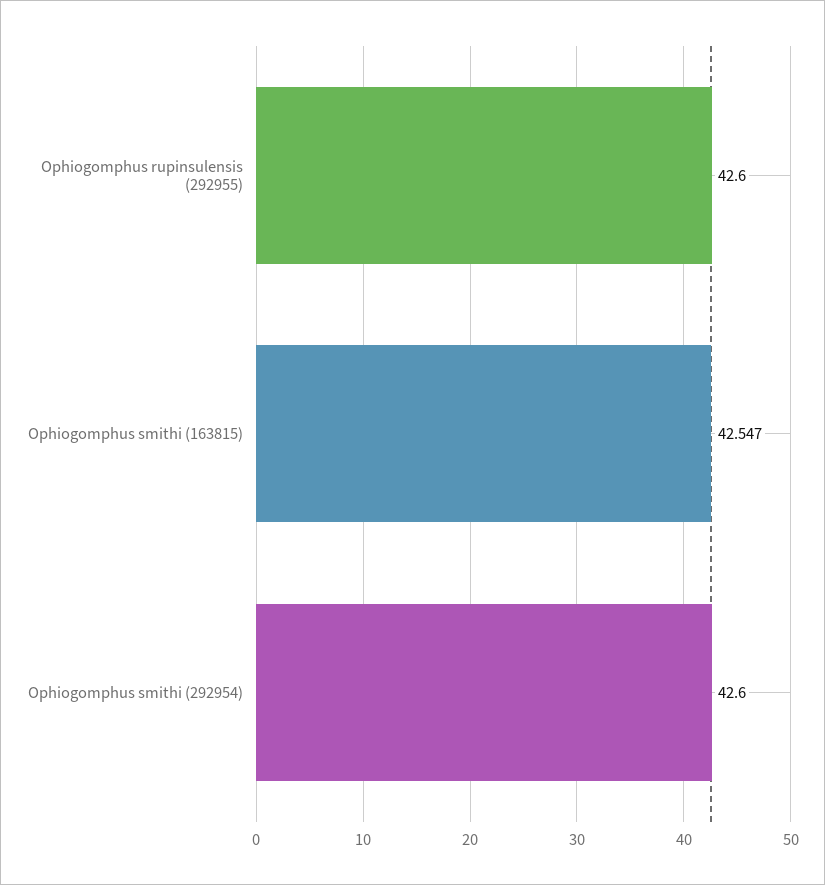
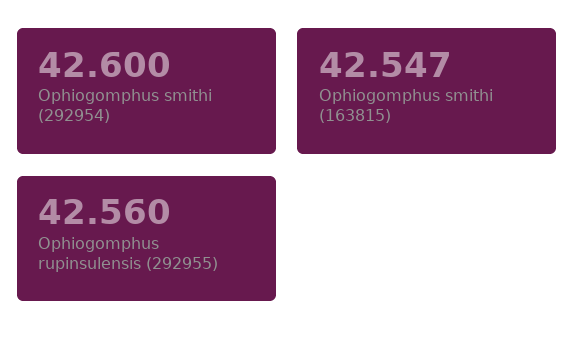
Ophiogomphus rupinsulensis (292955): 42.6 -> 42.56

